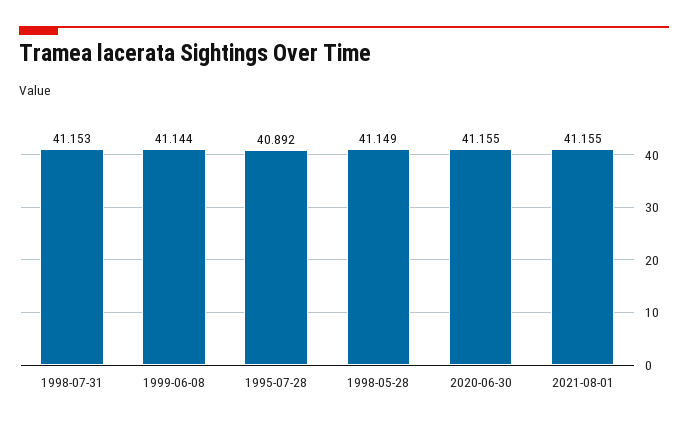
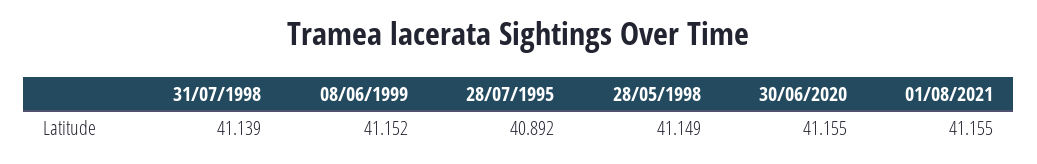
1998-07-31: 41.153 -> 41.139
1999-06-08: 41.144 -> 41.152

